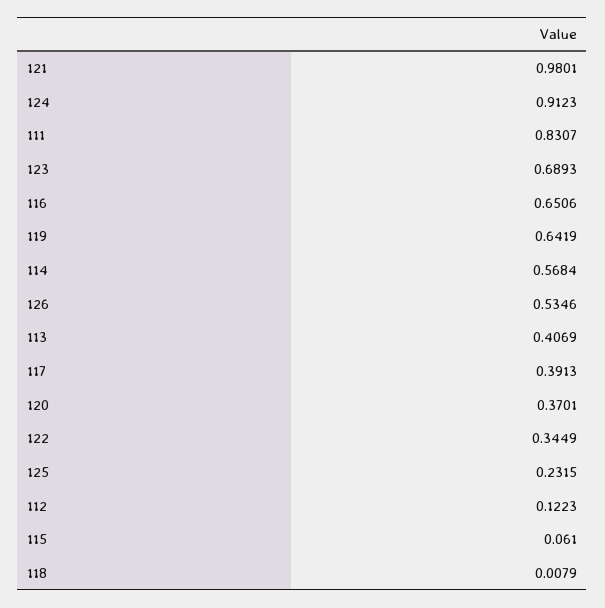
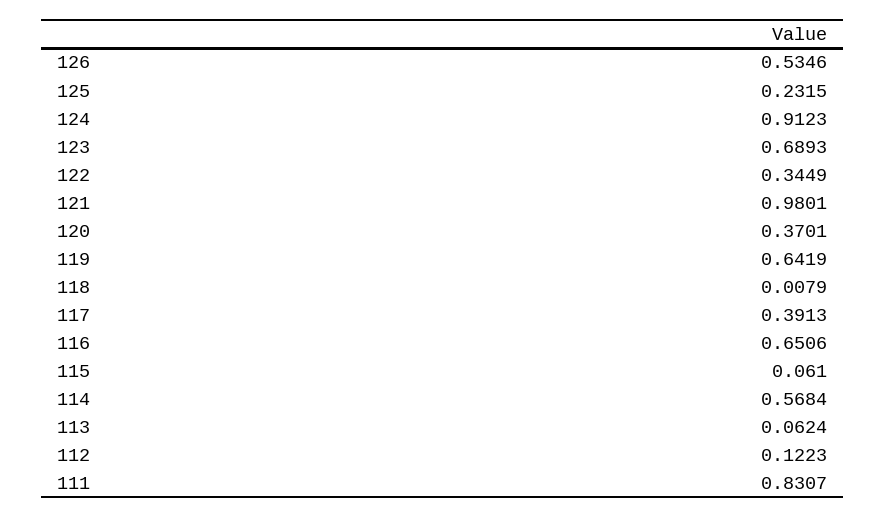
113: 0.4069 -> 0.0624

